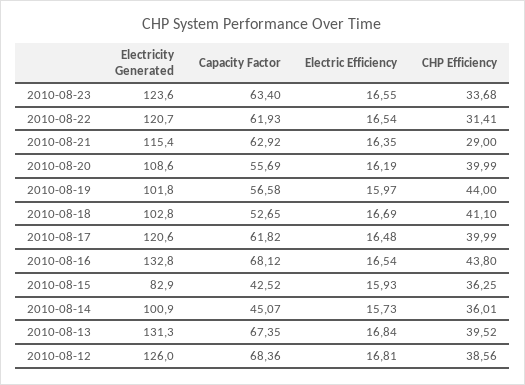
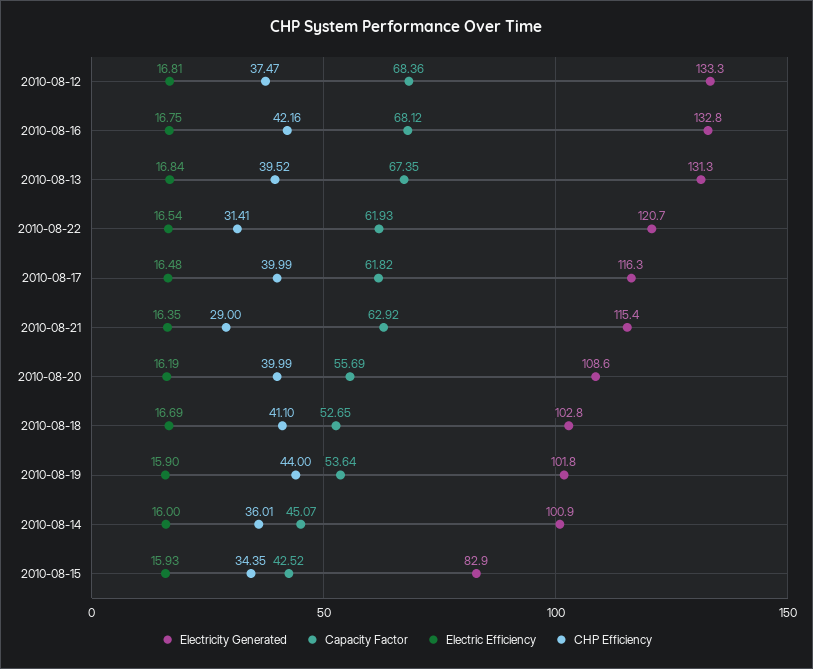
Electricity Generated, 2010-08-23: 123.6 -> none
Capacity Factor, 2010-08-23: 63.4 -> none
Electric Efficiency, 2010-08-23: 16.55 -> none
CHP Efficiency, 2010-08-23: 33.68 -> none
Capacity Factor, 2010-08-19: 56.58 -> 53.64
Electric Efficiency, 2010-08-19: 15.97 -> 15.9
Electricity Generated, 2010-08-17: 120.6 -> 116.3
Electric Efficiency, 2010-08-16: 16.54 -> 16.75
CHP Efficiency, 2010-08-16: 43.8 -> 42.16
CHP Efficiency, 2010-08-15: 36.25 -> 34.35
Electric Efficiency, 2010-08-14: 15.73 -> 16
Electricity Generated, 2010-08-12: 126 -> 133.3
CHP Efficiency, 2010-08-12: 38.56 -> 37.47

